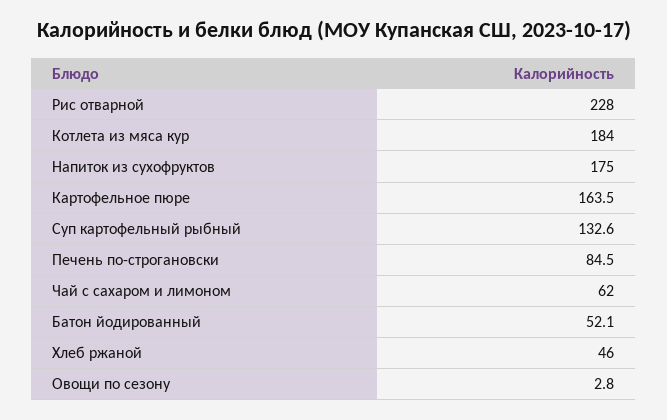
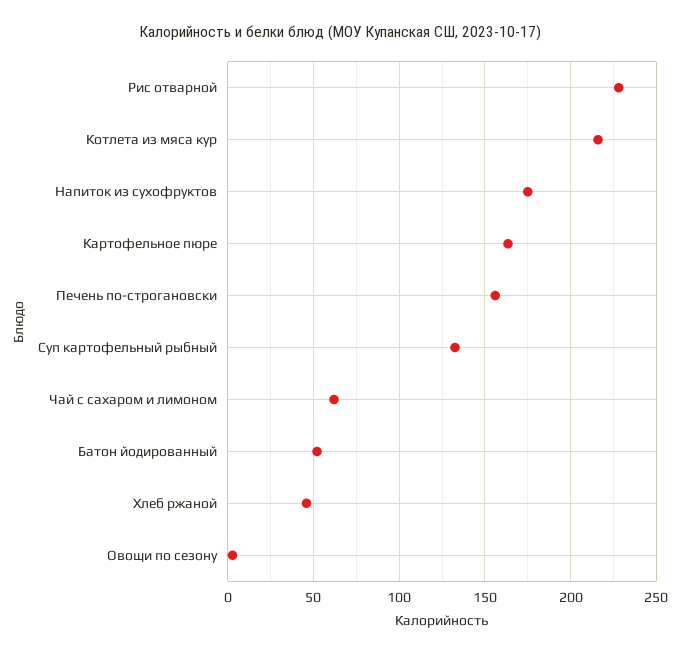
Котлета из мяса кур: 184 -> 215
Печень по-строгановски: 84.5 -> 155

